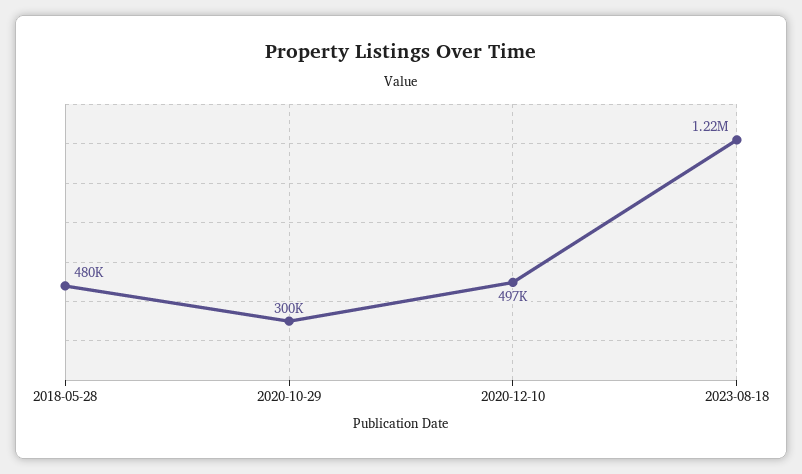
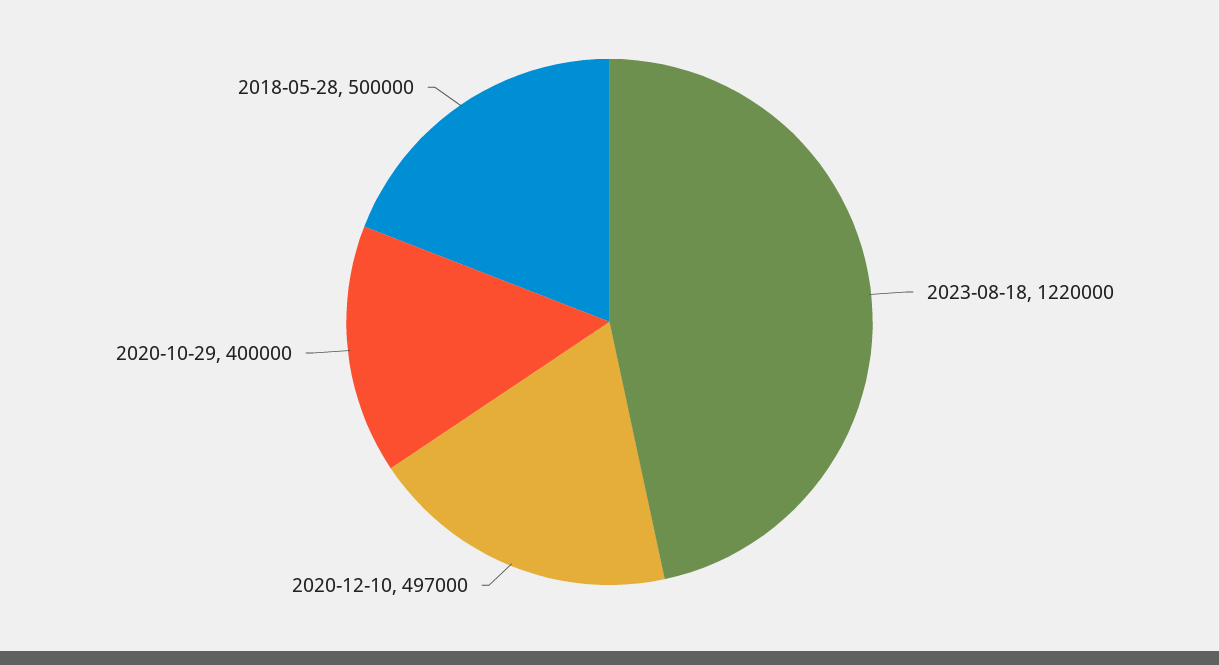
2018-05-28: 480000 -> 500000
2020-10-29: 300000 -> 400000

